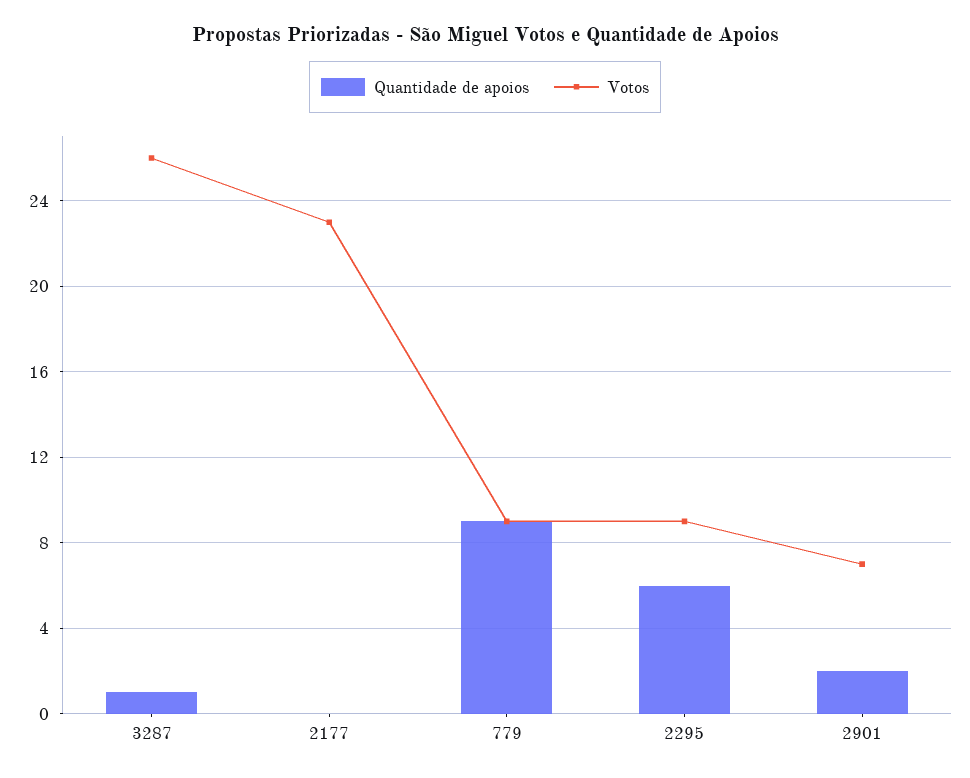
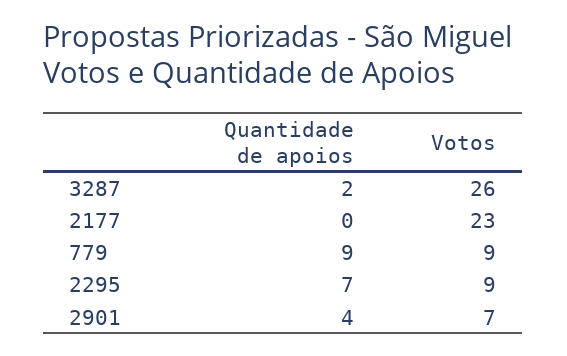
Quantidade de apoios, 3287: 1 -> 2
Quantidade de apoios, 2295: 6 -> 7
Quantidade de apoios, 2901: 2 -> 4

